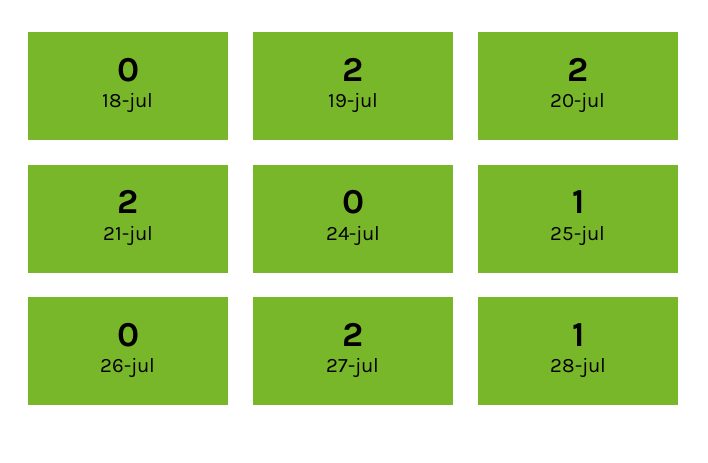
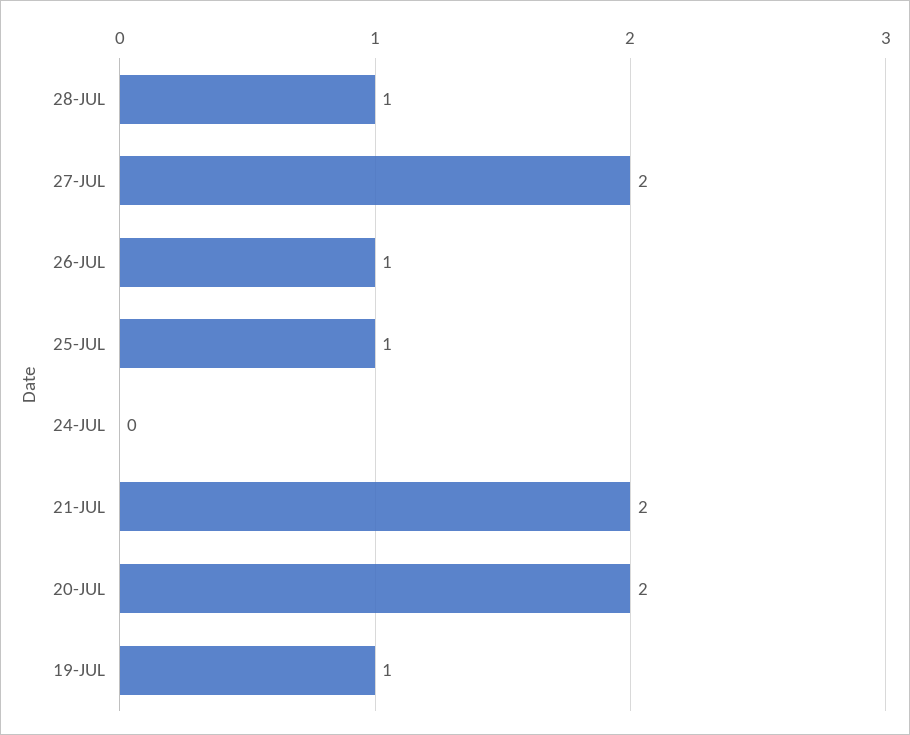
18-jul: 0 -> none
19-jul: 2 -> 1
26-jul: 0 -> 1

